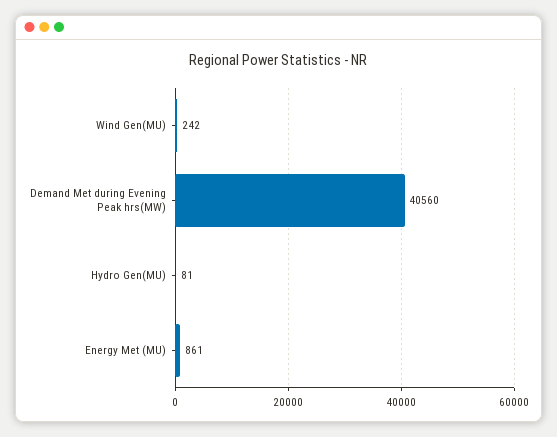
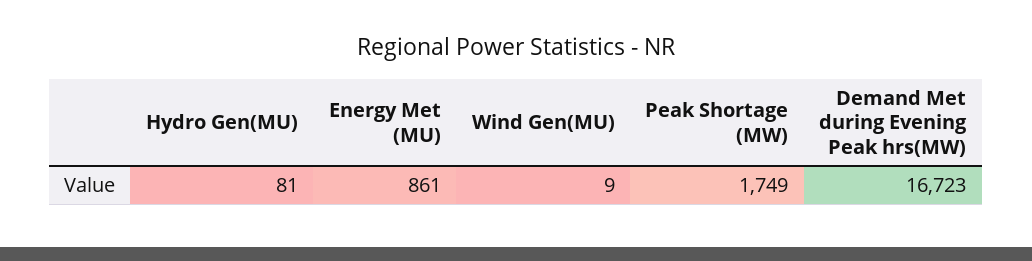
Wind Gen(MU): 242 -> 9
Demand Met during Evening Peak hrs(MW): 40560 -> 16723
Peak Shortage (MW): none -> 1749

